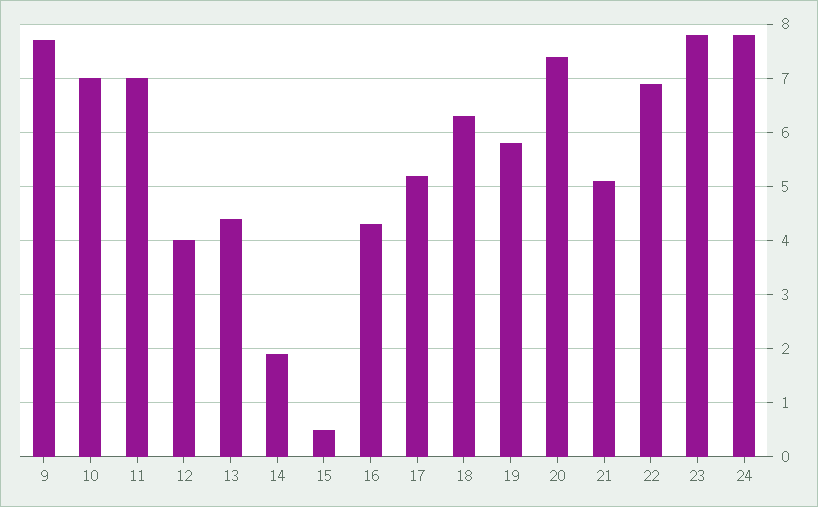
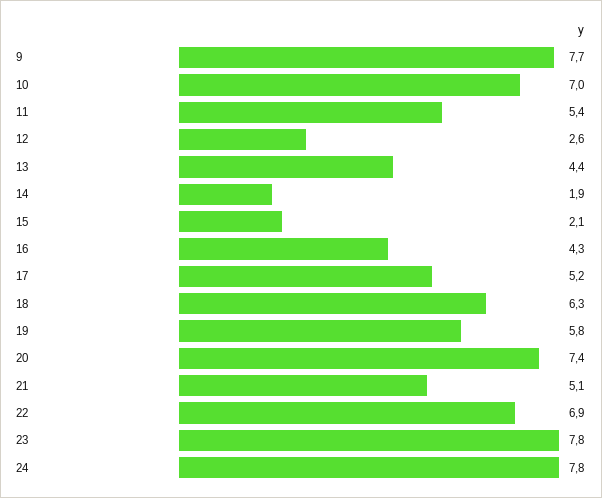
11: 7 -> 5.4
12: 4 -> 2.6
15: 0.5 -> 2.1

